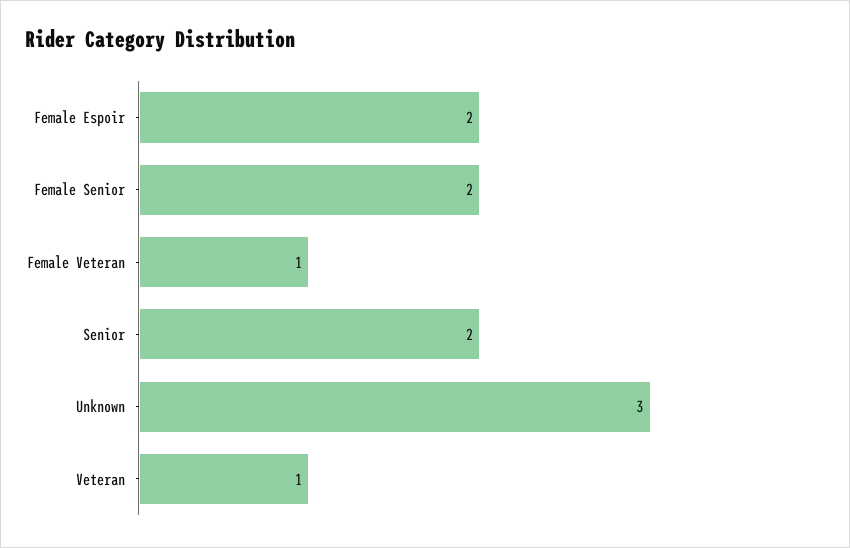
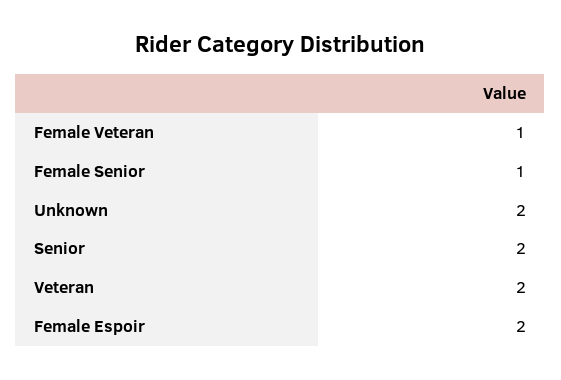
Female Senior: 2 -> 1
Unknown: 3 -> 2
Veteran: 1 -> 2

